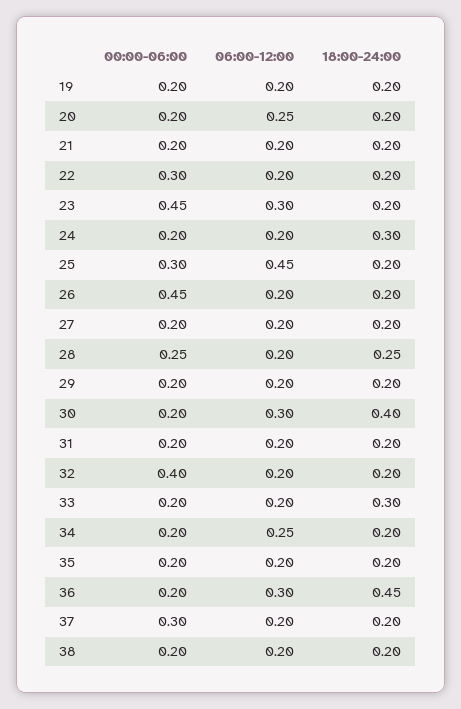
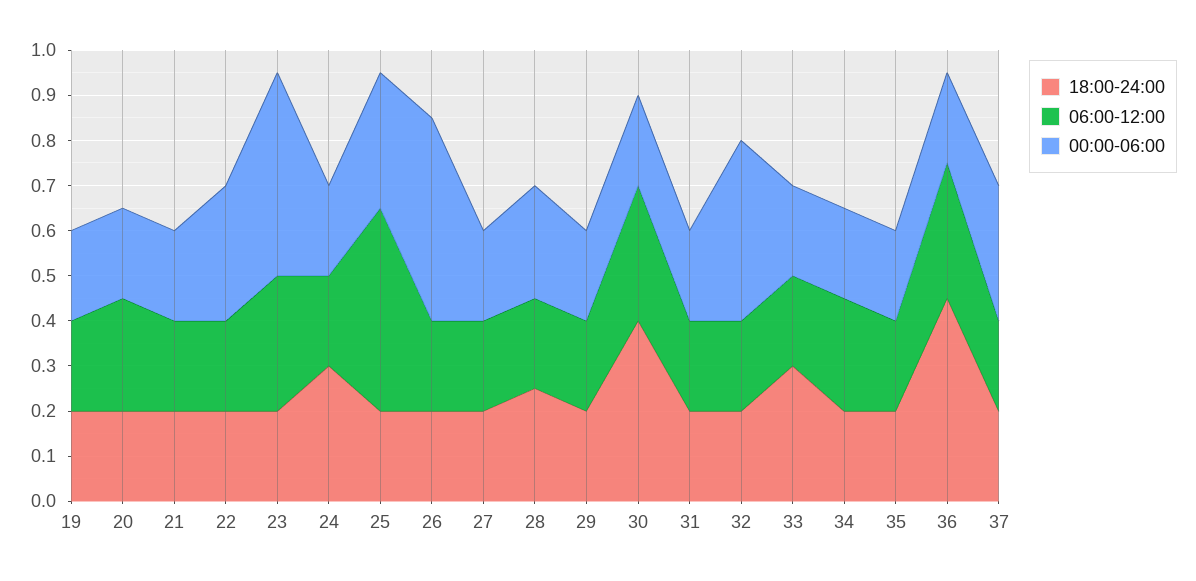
00:00-06:00, 38: 0.2 -> none
06:00-12:00, 38: 0.2 -> none
18:00-24:00, 38: 0.2 -> none

